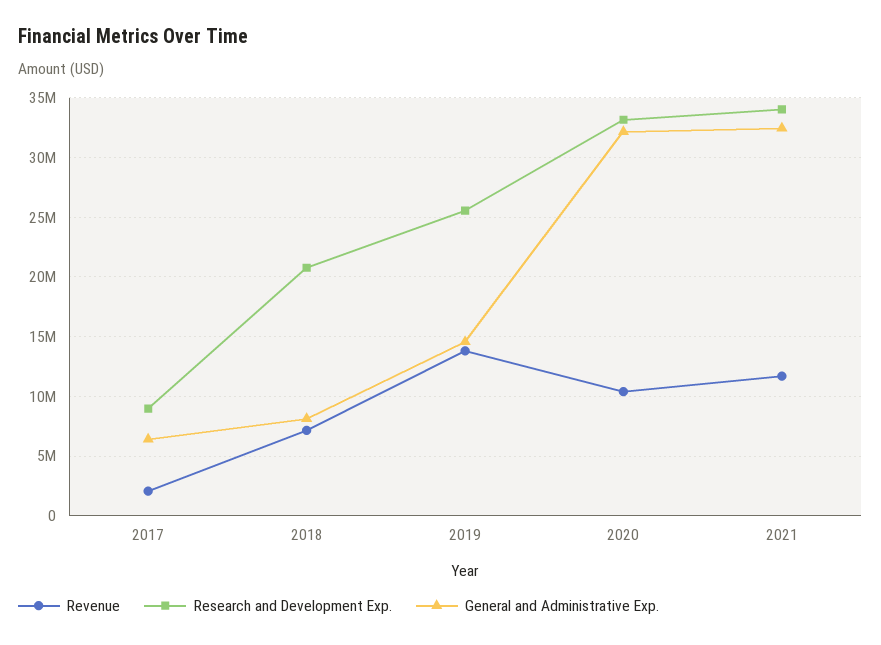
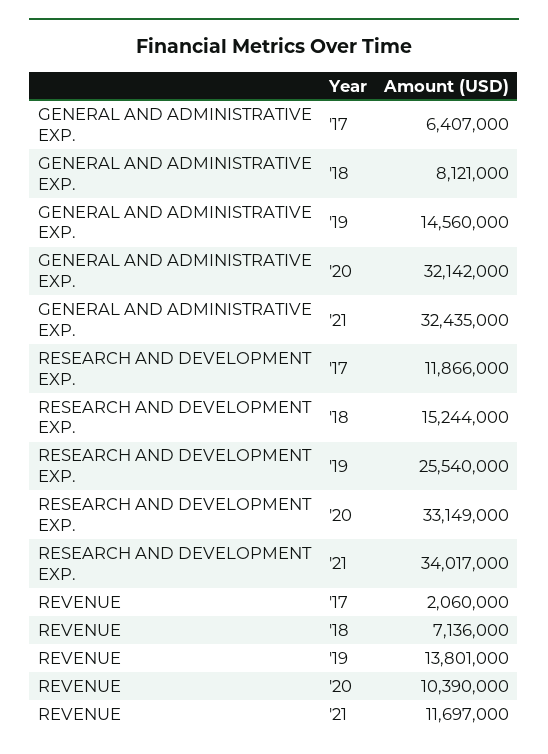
Research and Development Exp., 2017: 9000000 -> 11866000
Research and Development Exp., 2018: 21000000 -> 15244000

